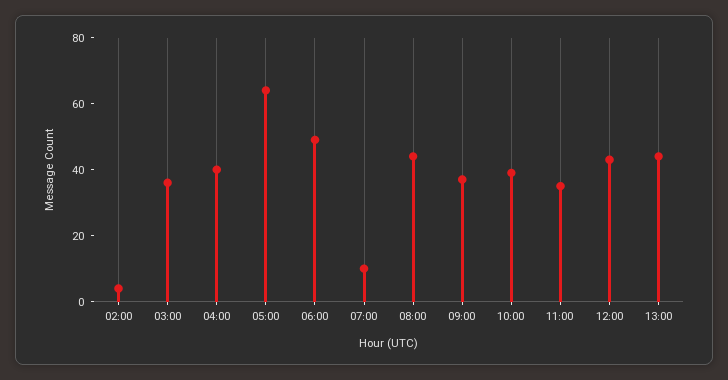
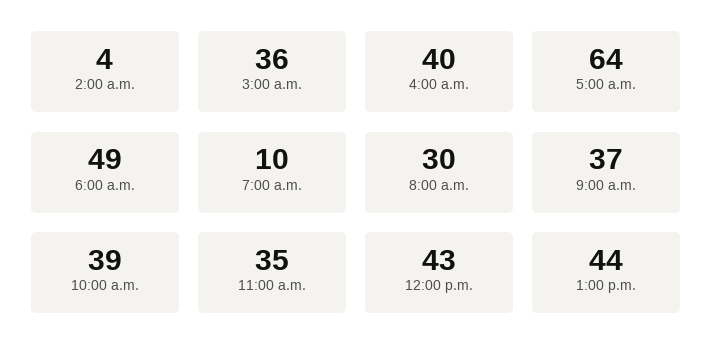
08:00: 45 -> 30

